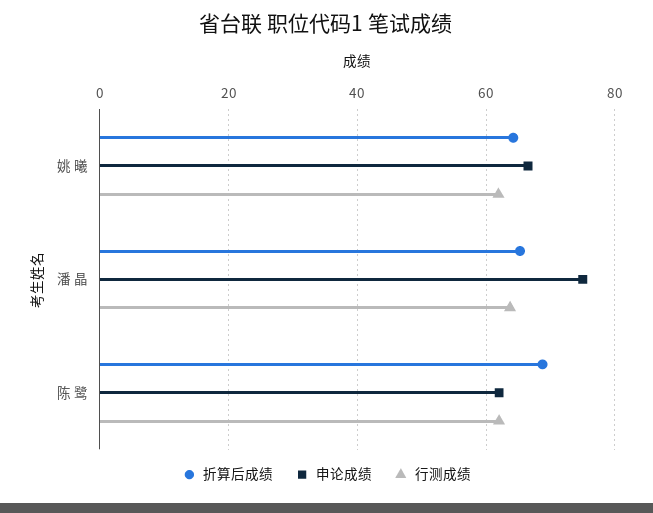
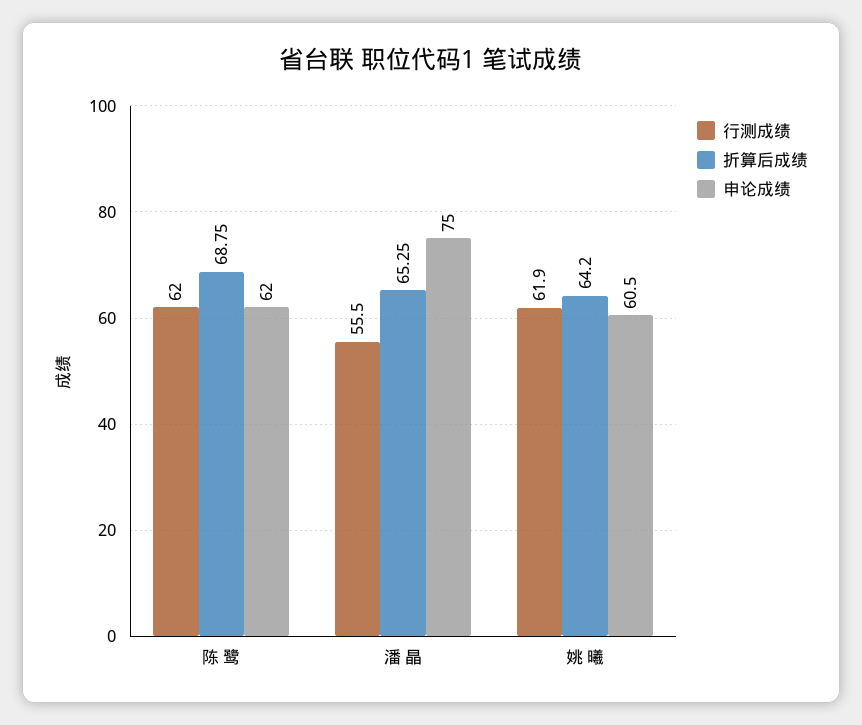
申论成绩, 姚 曦: 66 -> 60.5
行测成绩, 潘 晶: 64 -> 55.5

